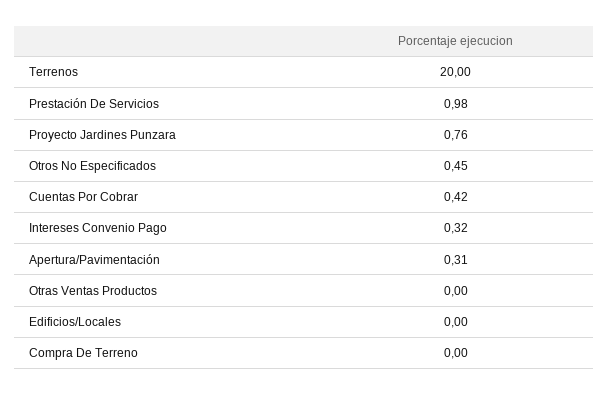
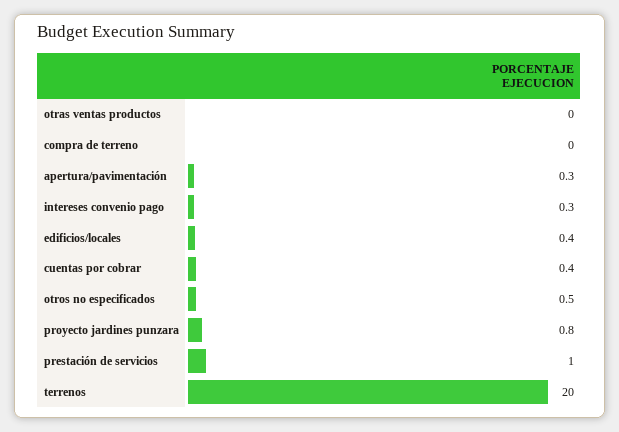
Edificios/Locales: 0 -> 0.4

